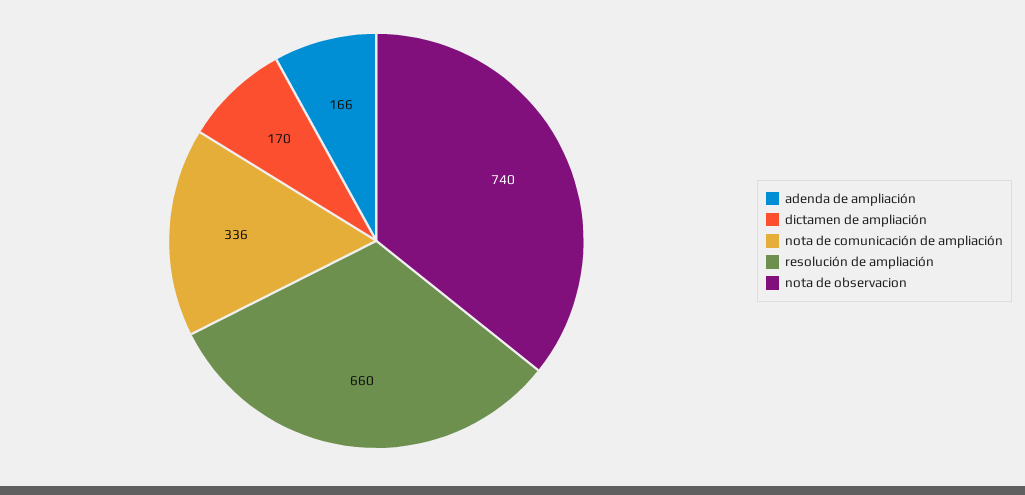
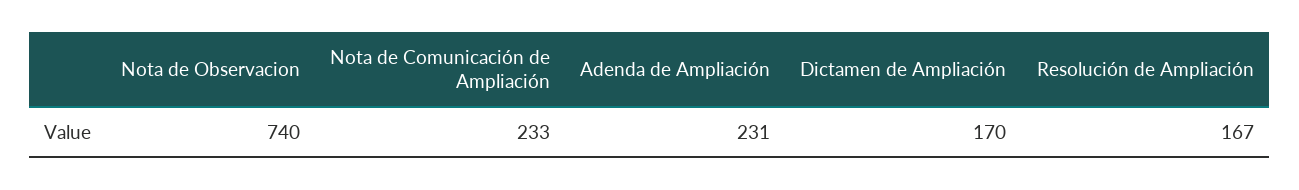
adenda de ampliación: 166 -> 231
nota de comunicación de ampliación: 336 -> 233
resolución de ampliación: 660 -> 167

